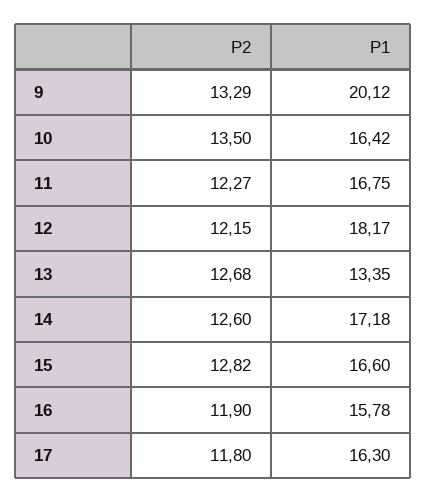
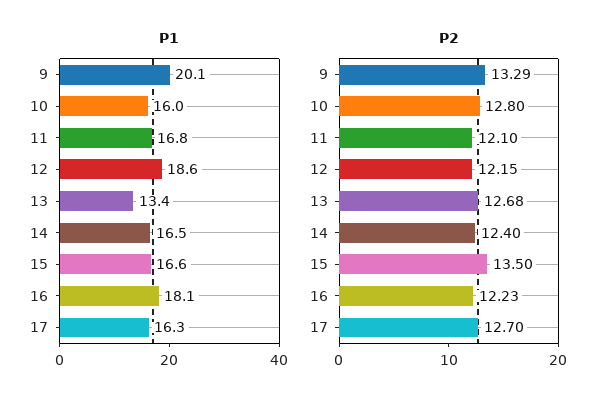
P2, 10: 13.5 -> 12.8
P1, 10: 16.42 -> 16
P2, 11: 12.27 -> 12.1
P1, 12: 18.17 -> 18.6
P2, 14: 12.6 -> 12.4
P1, 14: 17.18 -> 16.5
P2, 15: 12.82 -> 13.5
P2, 16: 11.9 -> 12.23
P1, 16: 15.78 -> 18.1
P2, 17: 11.8 -> 12.7

